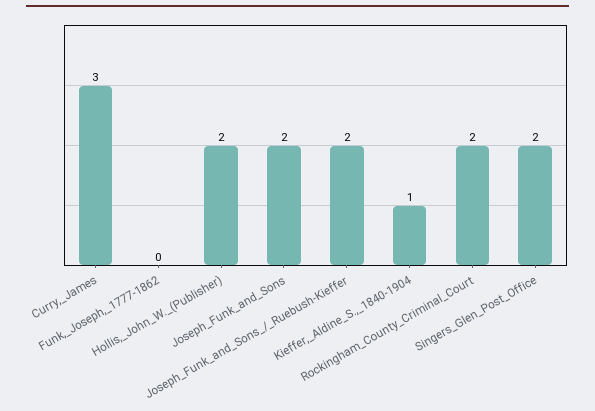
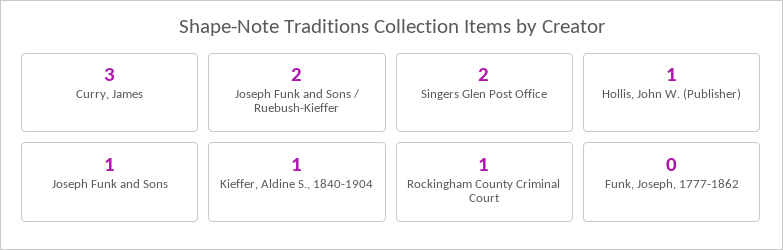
Hollis,_John_W._(Publisher): 2 -> 1
Joseph_Funk_and_Sons: 2 -> 1
Rockingham_County_Criminal_Court: 2 -> 1

